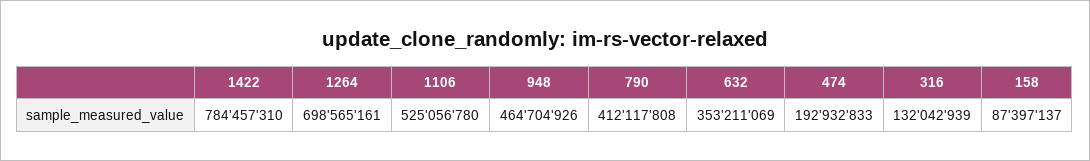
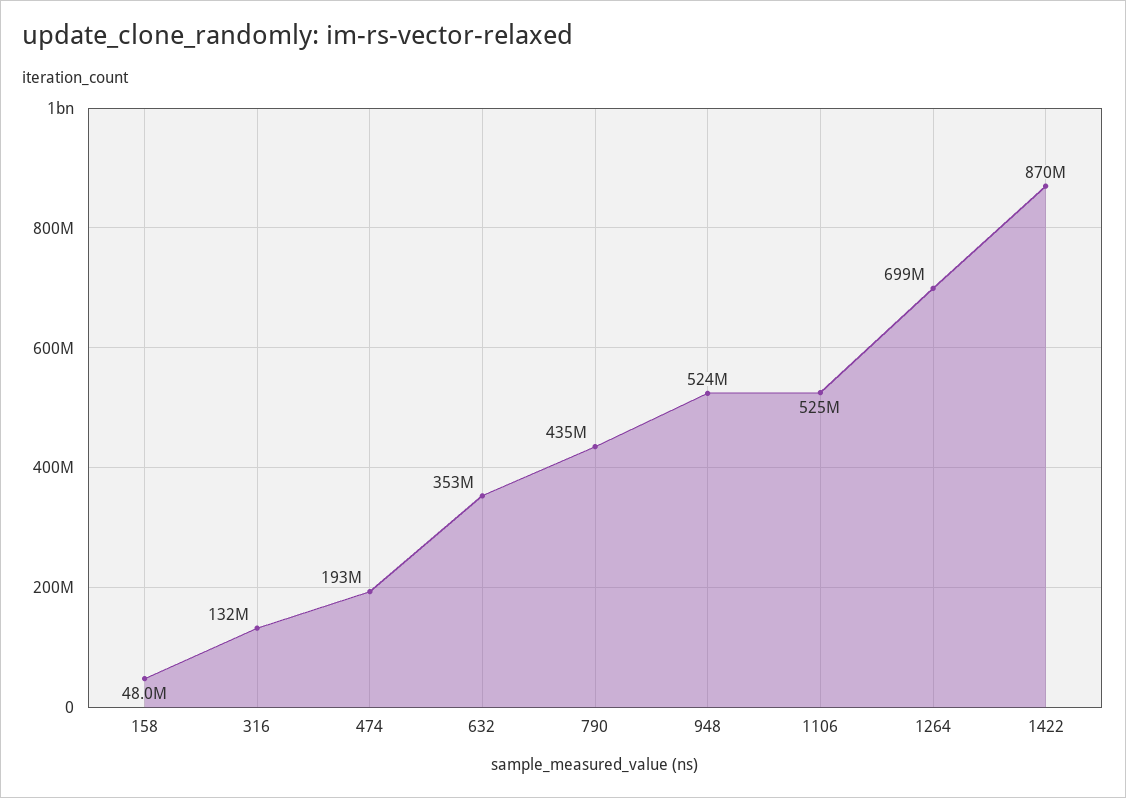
1422: 784457310 -> 870000000
948: 464704926 -> 524000000
790: 412117808 -> 435000000
158: 87397137 -> 48000000

